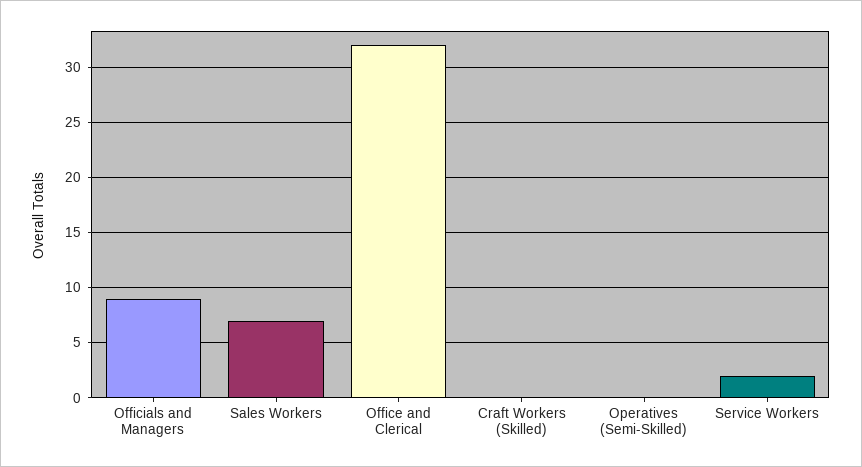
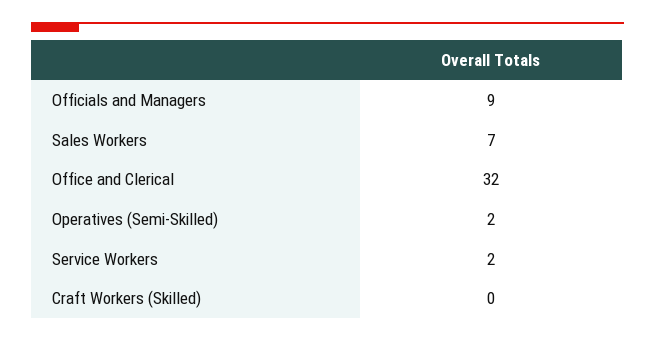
Operatives (Semi-Skilled): 0 -> 2

